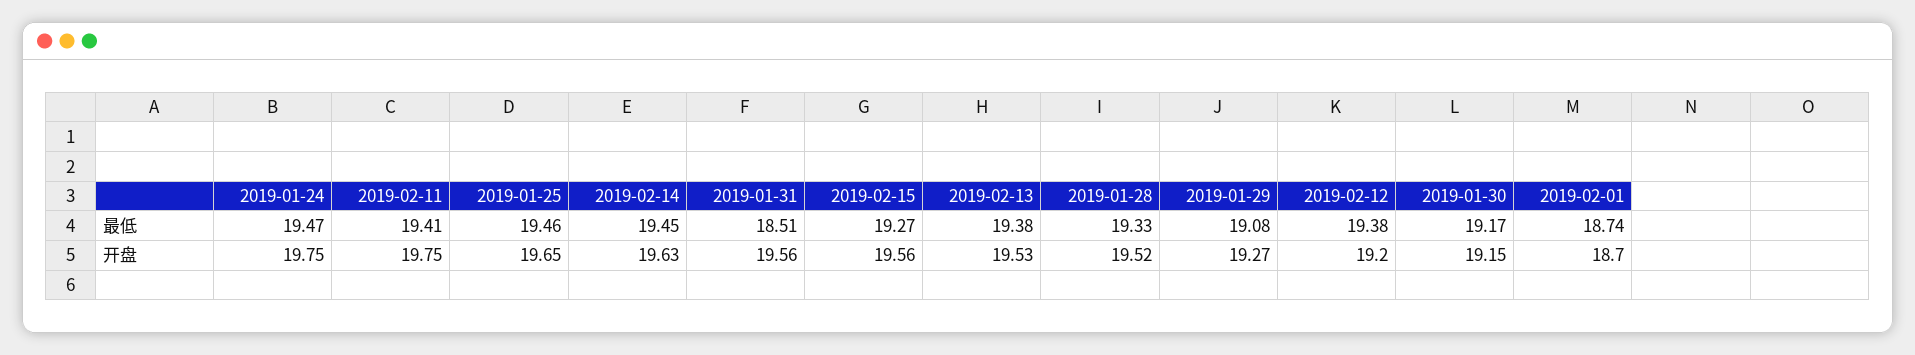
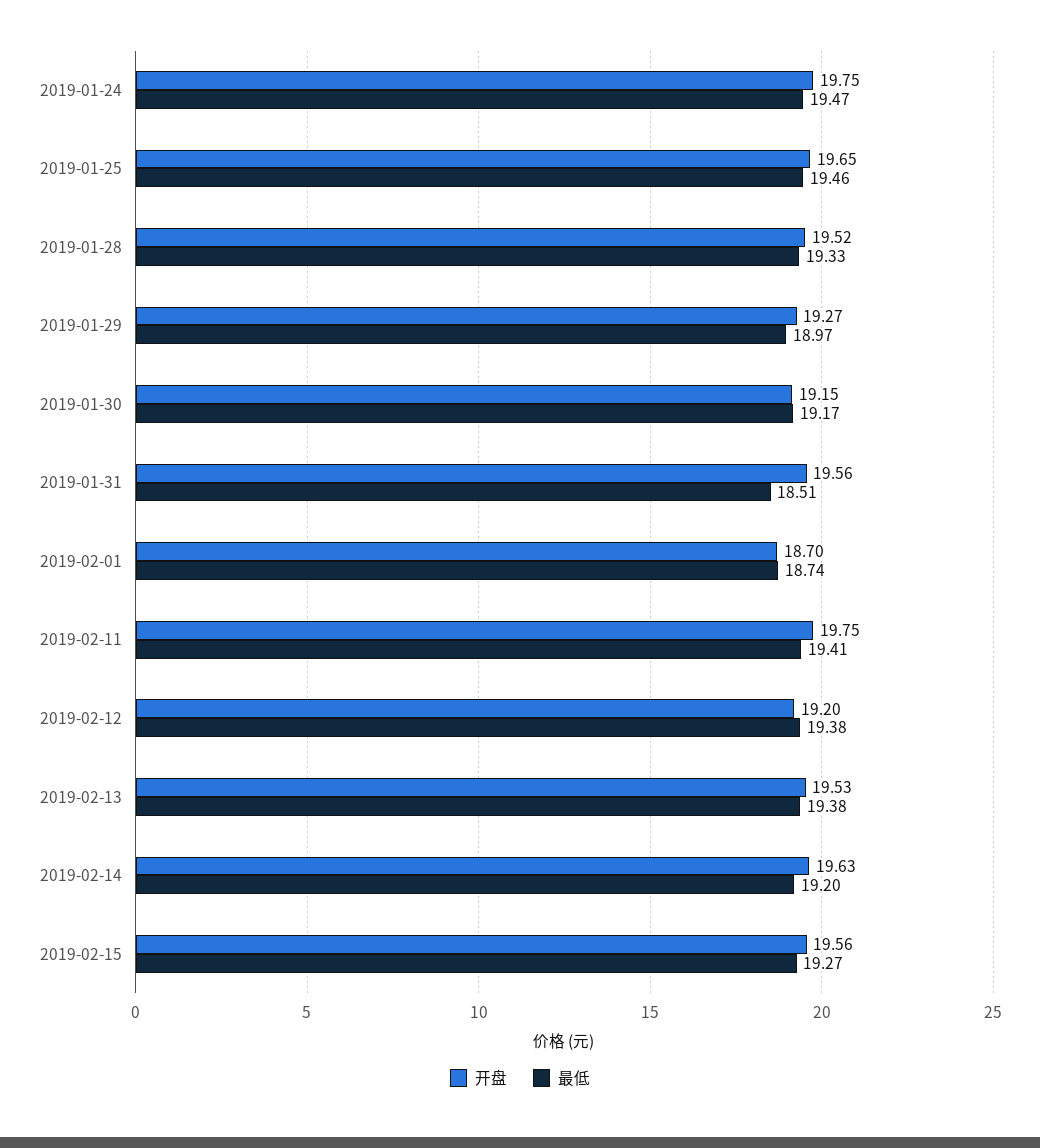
最低, 2019-02-14: 19.45 -> 19.2
最低, 2019-01-29: 19.08 -> 18.97

